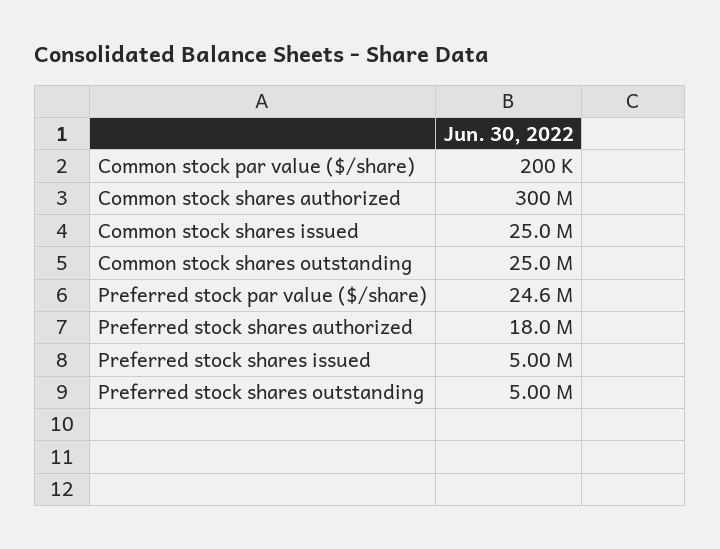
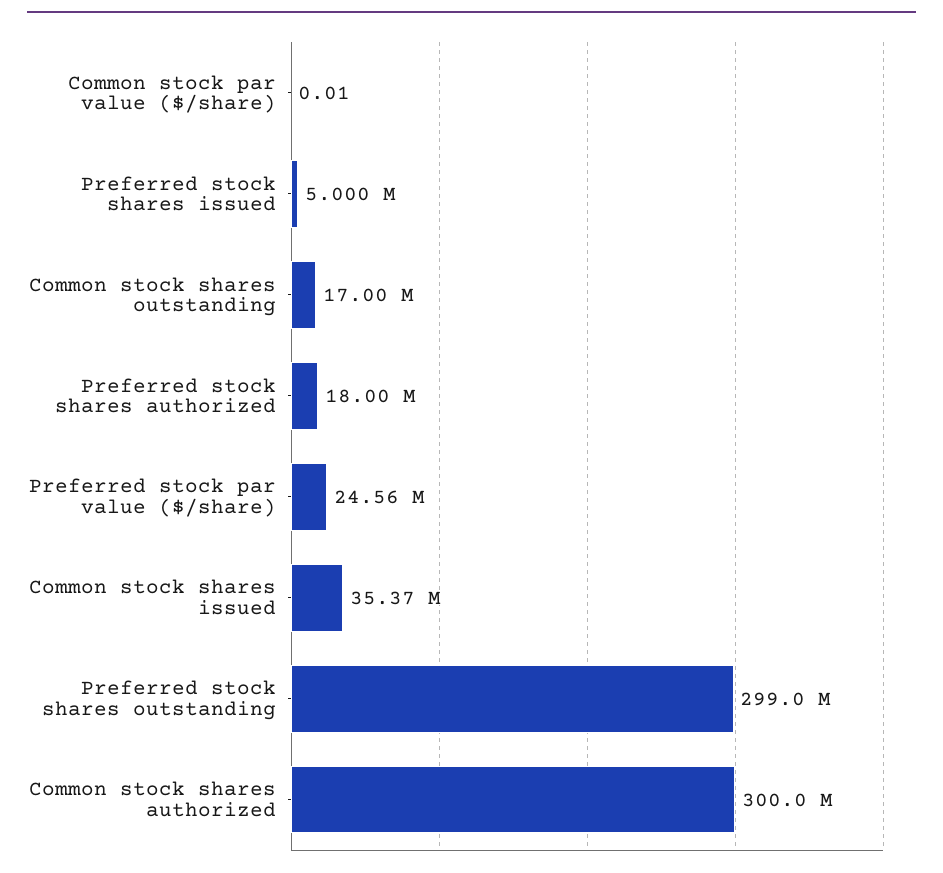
Common stock par value ($/share): 200000 -> 0.01
Common stock shares issued: 25000000 -> 35370000
Common stock shares outstanding: 25000000 -> 17000000
Preferred stock shares outstanding: 5000000 -> 299000000

